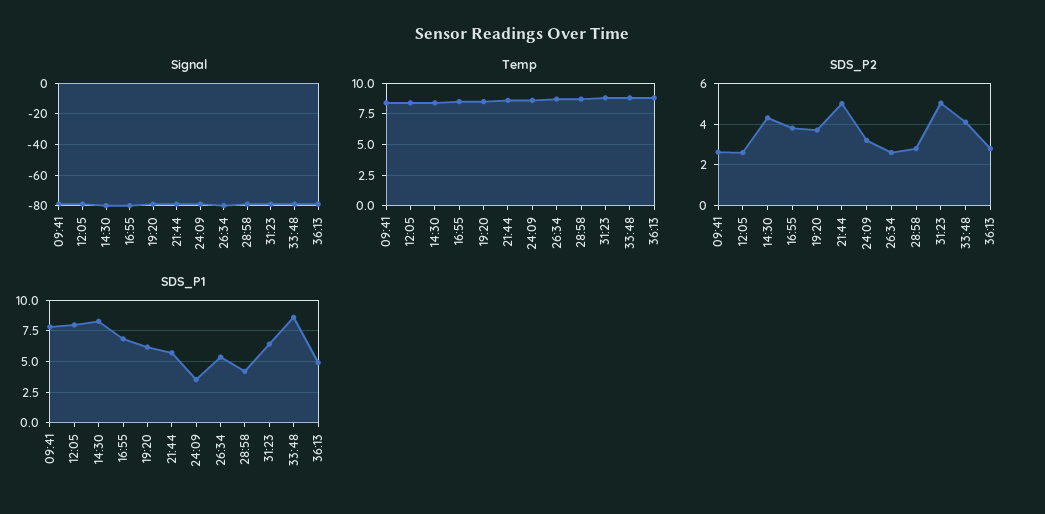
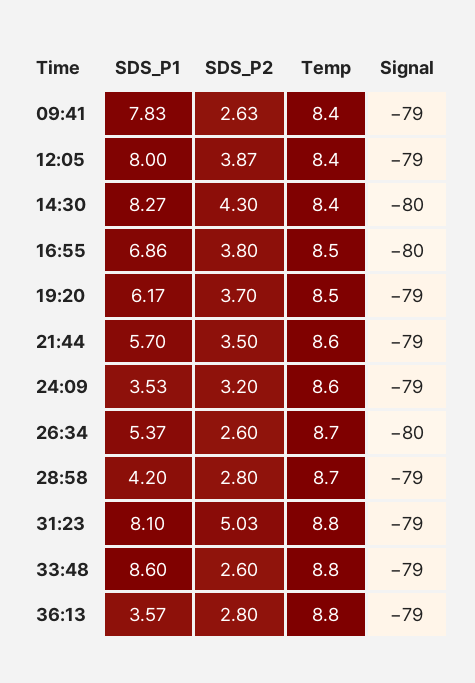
SDS_P2, 12:05: 2.5 -> 3.87
SDS_P2, 21:44: 5 -> 3.5
SDS_P2, 33:48: 4 -> 2.6
SDS_P1, 31:23: 6.5 -> 8.1
SDS_P1, 36:13: 5 -> 3.57

